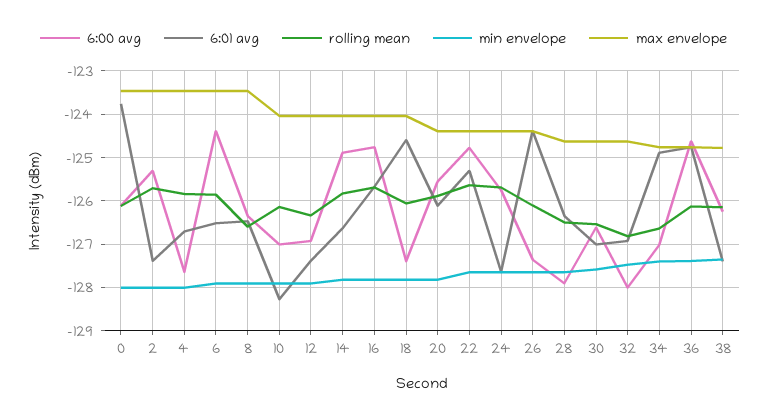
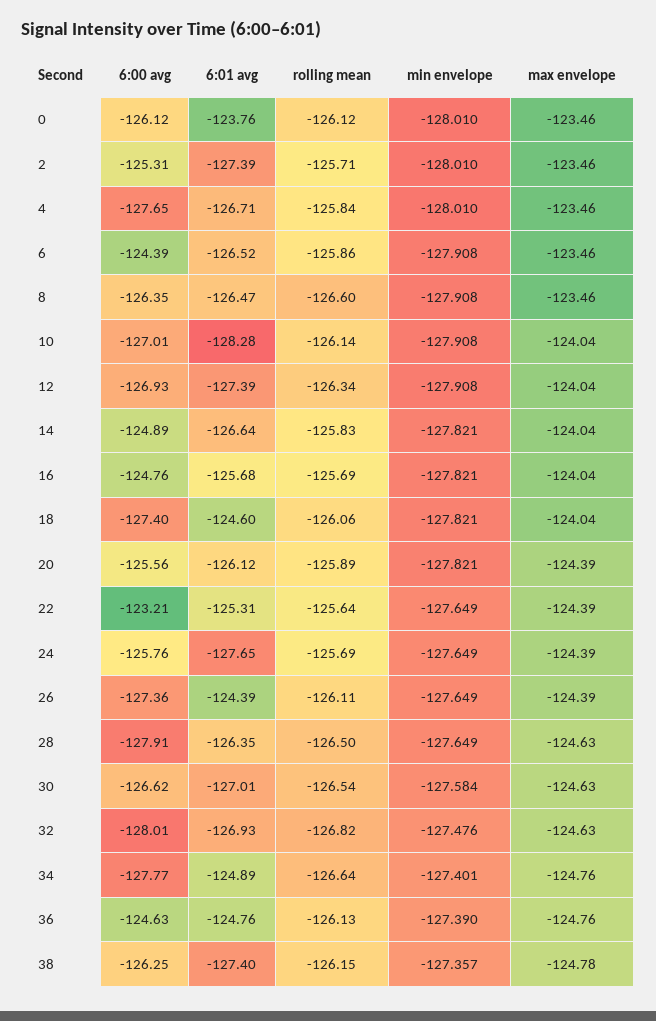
6:00 avg, 22: -124.8 -> -123.21
6:00 avg, 34: -127 -> -127.77

